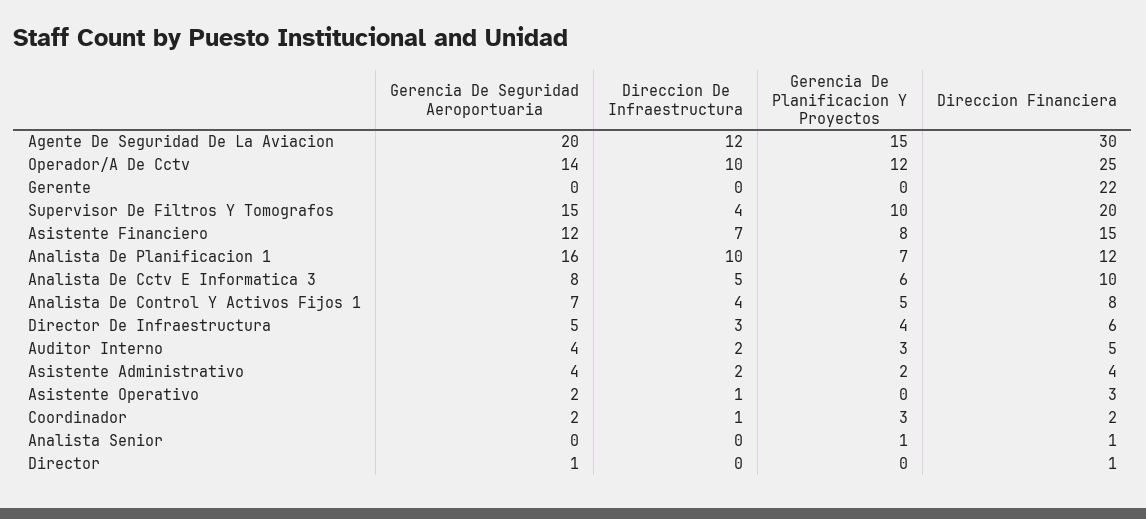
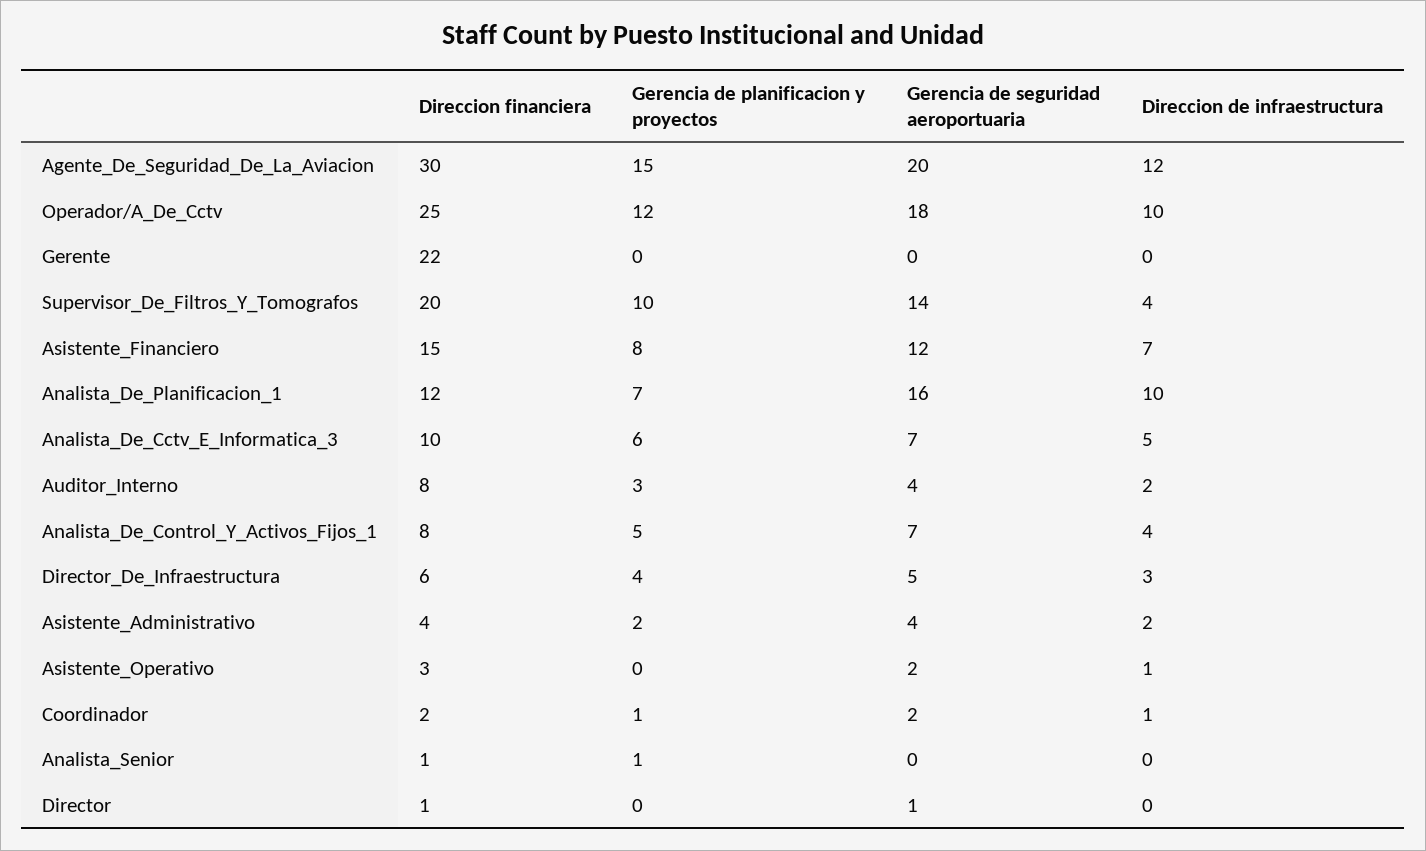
Gerencia De Seguridad Aeroportuaria, Operador/A De Cctv: 14 -> 18
Gerencia De Seguridad Aeroportuaria, Supervisor De Filtros Y Tomografos: 15 -> 14
Gerencia De Seguridad Aeroportuaria, Analista De Cctv E Informatica 3: 8 -> 7
Direccion Financiera, Auditor Interno: 5 -> 8
Gerencia De Planificacion Y Proyectos, Coordinador: 3 -> 1

